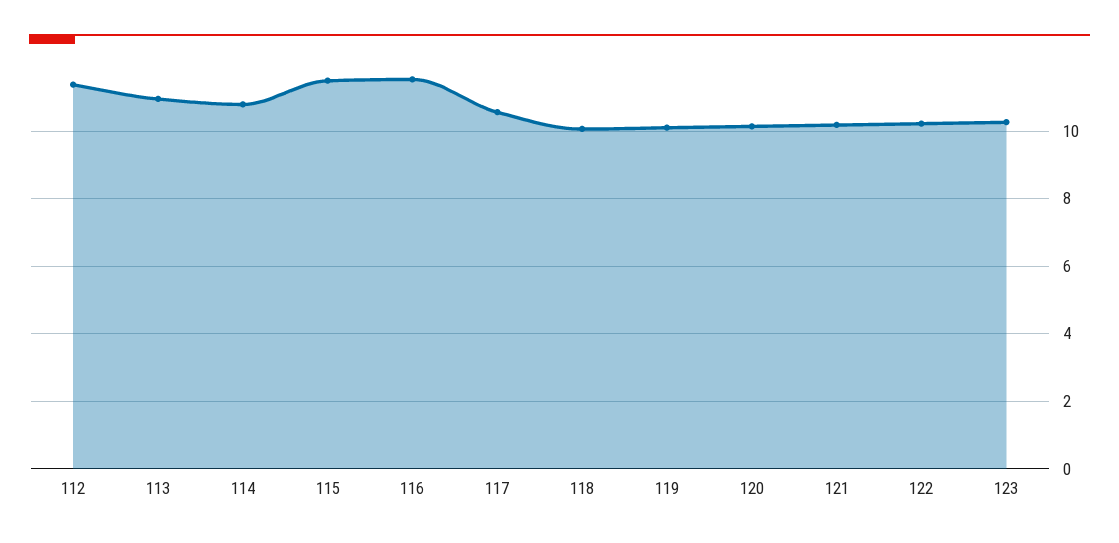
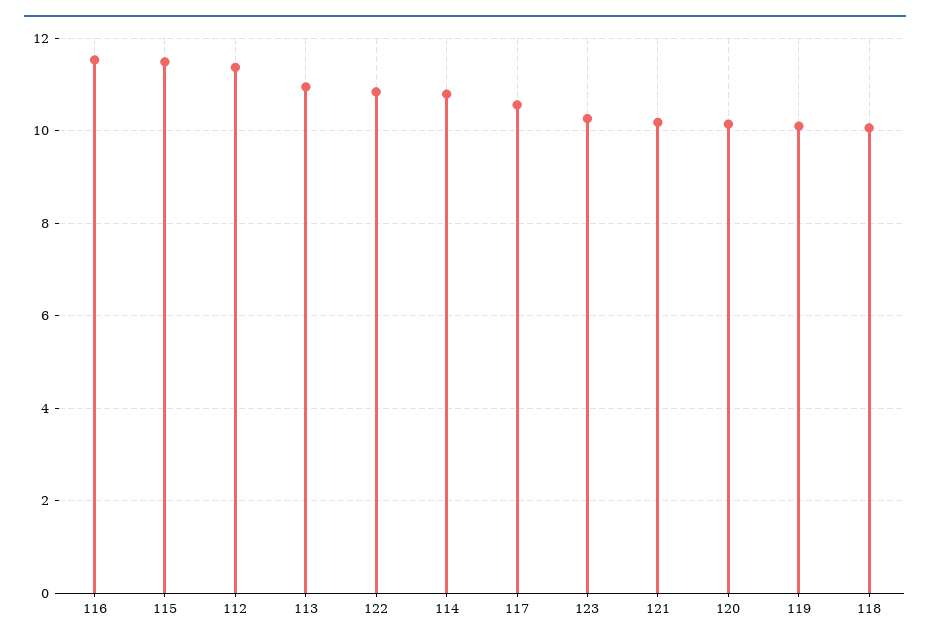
122: 10.2 -> 10.8

